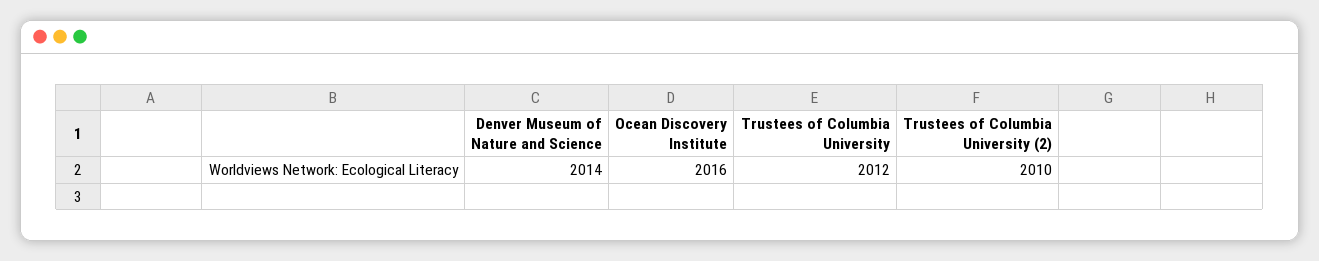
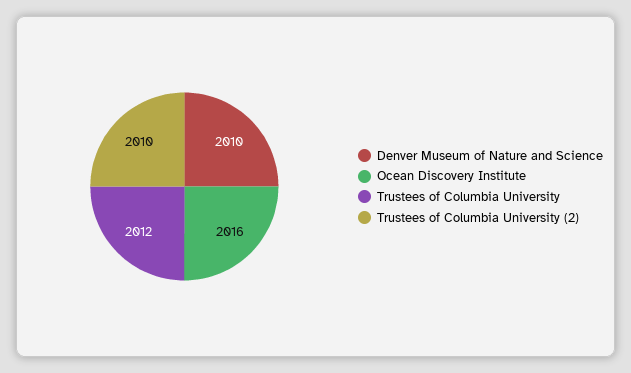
Denver Museum of Nature and Science: 2014 -> 2010

